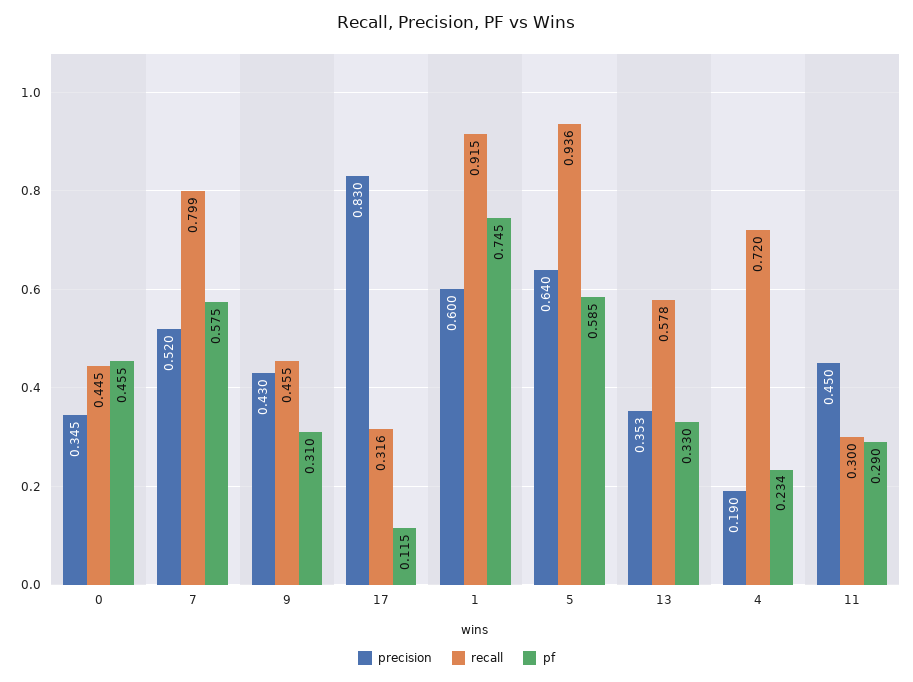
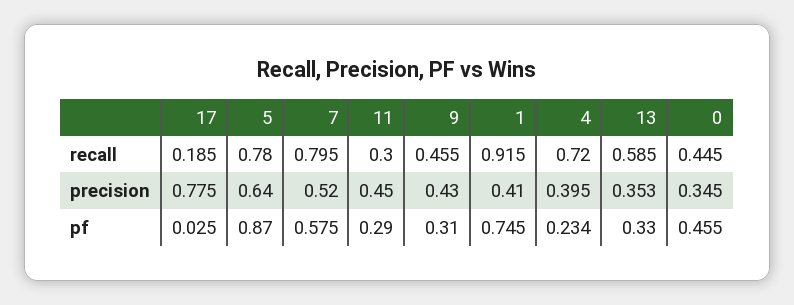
recall, 7: 0.799 -> 0.795
precision, 17: 0.83 -> 0.775
recall, 17: 0.316 -> 0.185
pf, 17: 0.115 -> 0.025
precision, 1: 0.6 -> 0.41
recall, 5: 0.936 -> 0.78
pf, 5: 0.585 -> 0.87
recall, 13: 0.578 -> 0.585
precision, 4: 0.19 -> 0.395

